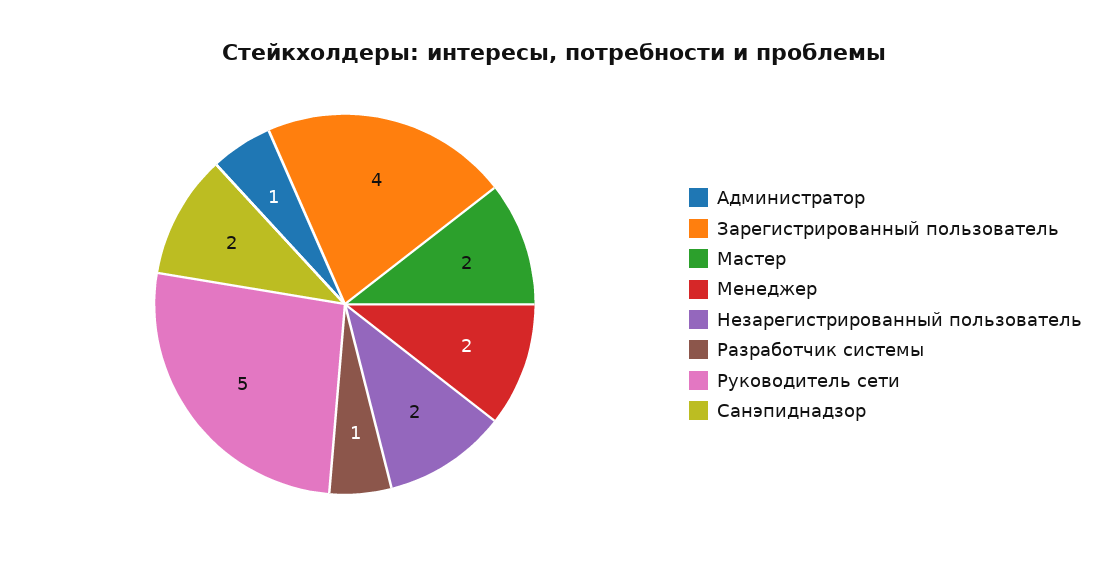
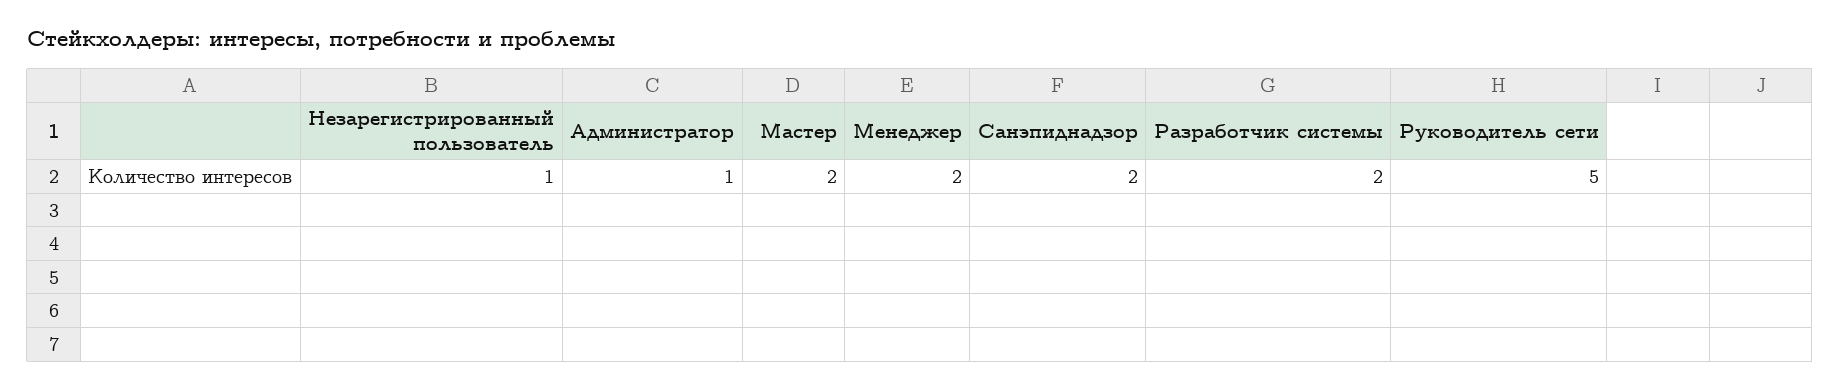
Зарегистрированный пользователь: 4 -> none
Незарегистрированный пользователь: 2 -> 1
Разработчик системы: 1 -> 2

